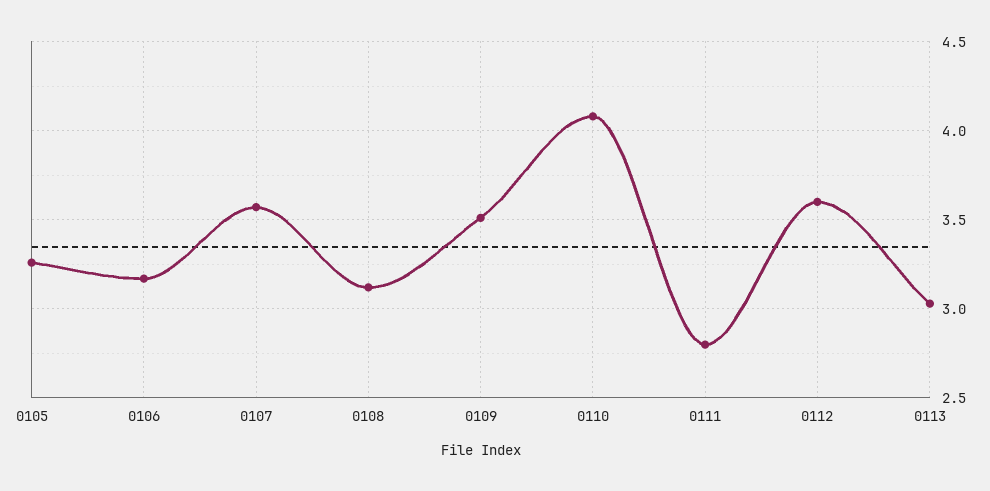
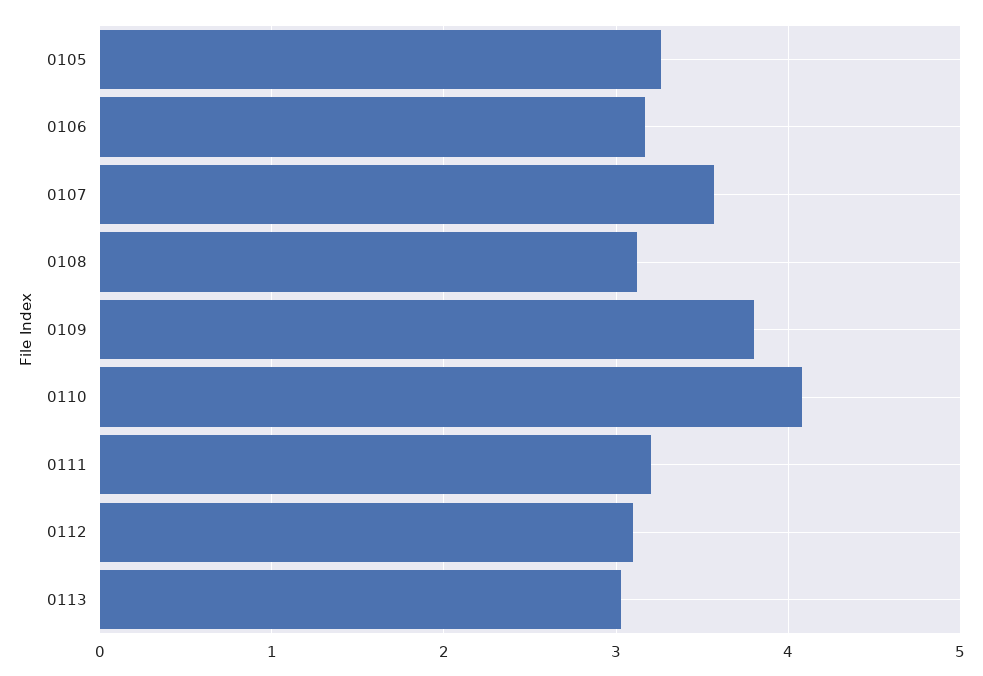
0109: 3.5 -> 3.8
0111: 2.8 -> 3.2
0112: 3.6 -> 3.1

